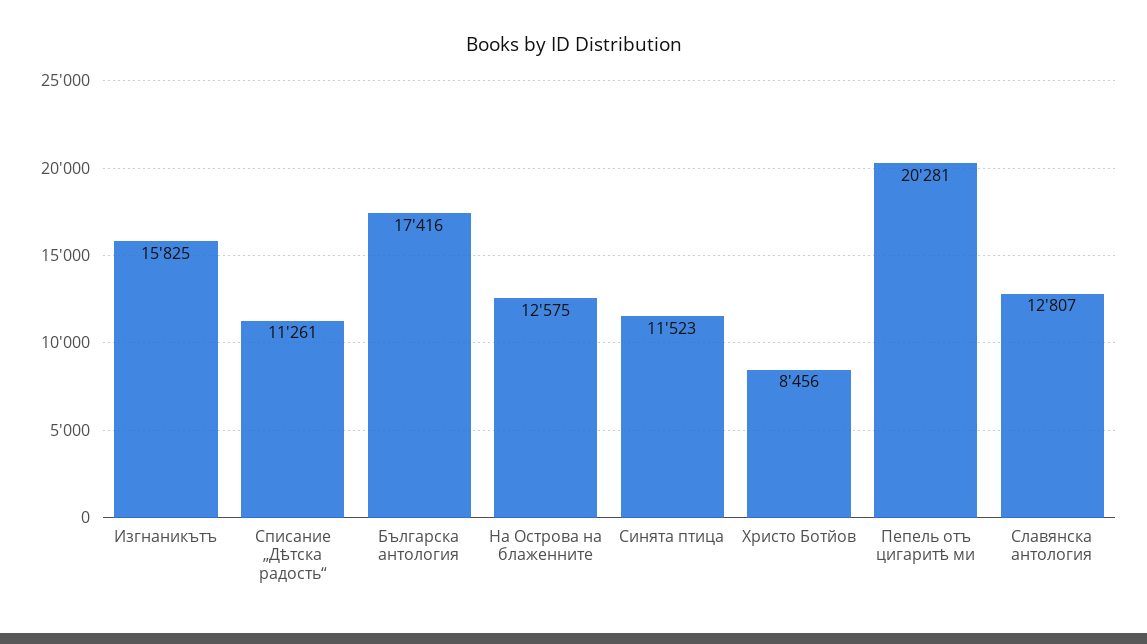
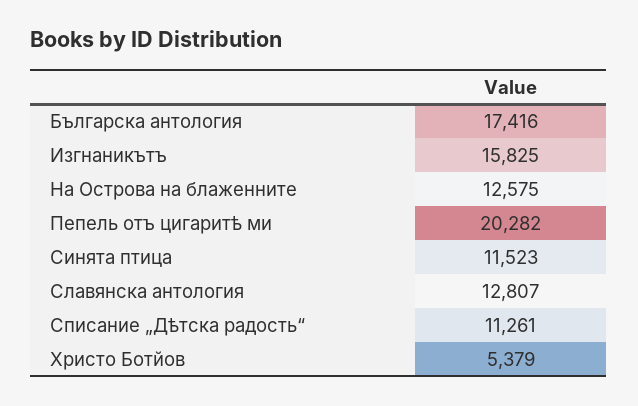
Христо Ботйов: 8456 -> 5379
Пепель отъ цигаритѣ ми: 20281 -> 20282

